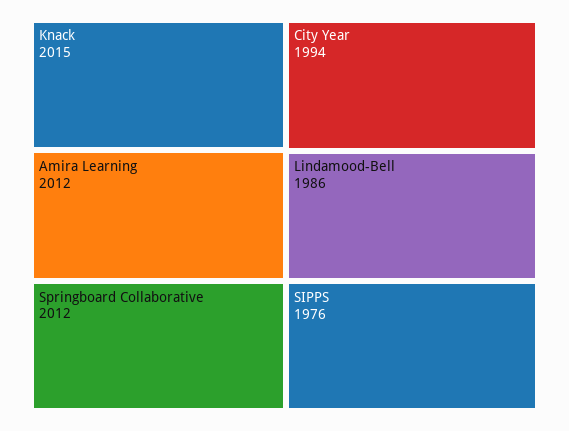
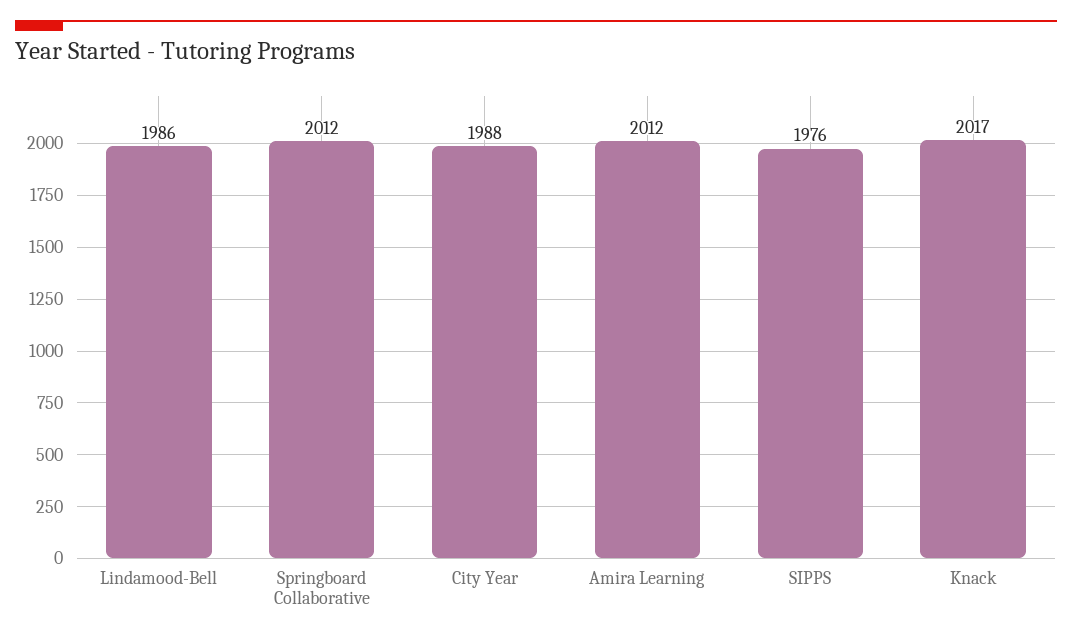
Knack: 2015 -> 2017
City Year: 1994 -> 1988

